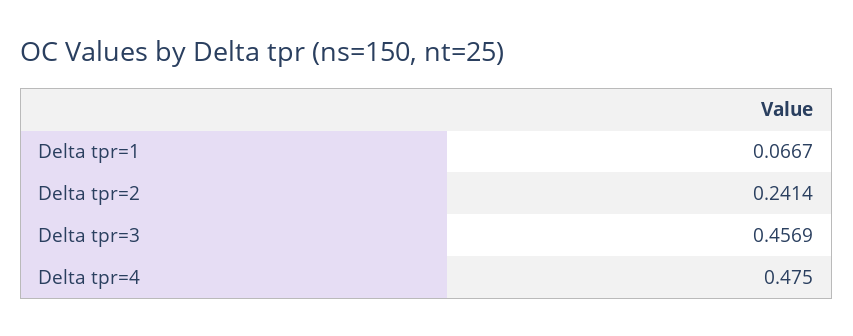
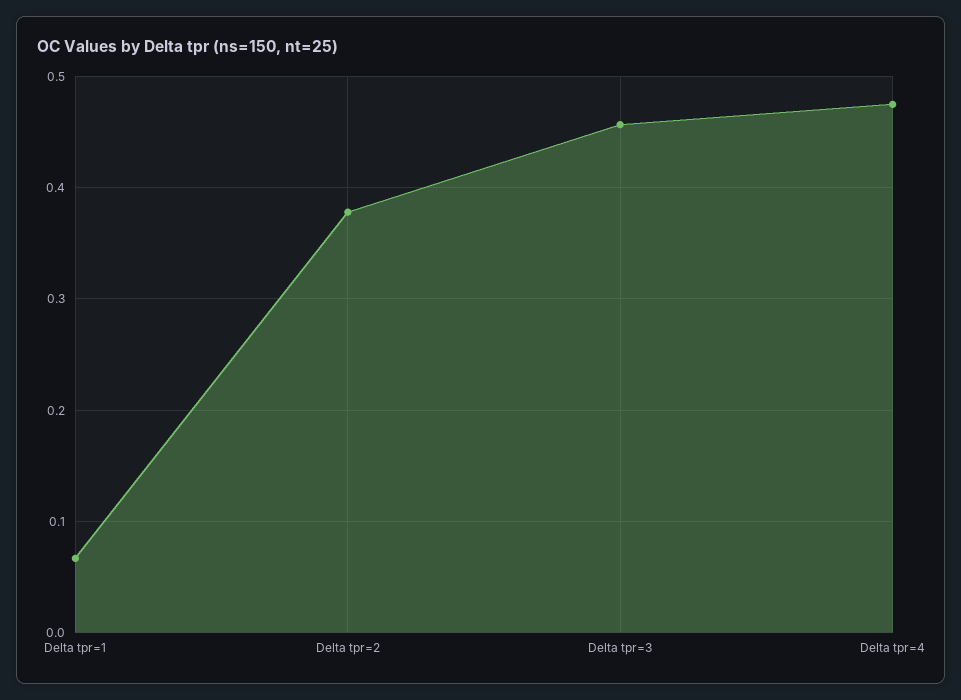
Delta tpr=2: 0.2414 -> 0.38

